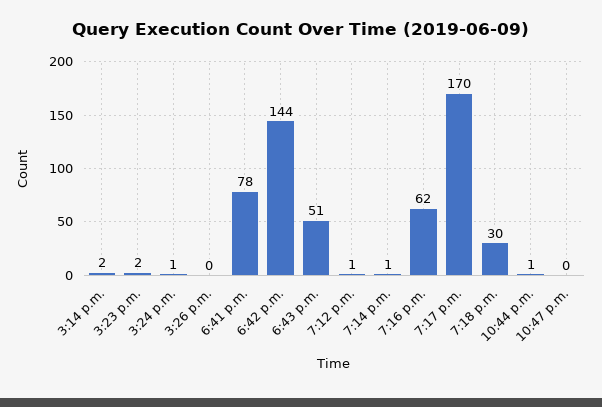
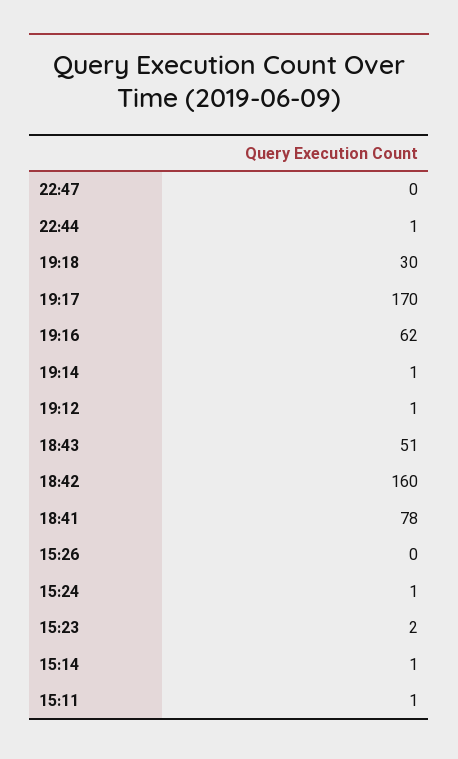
3:14 p.m.: 2 -> 1
6:42 p.m.: 144 -> 160
15:11: none -> 1

